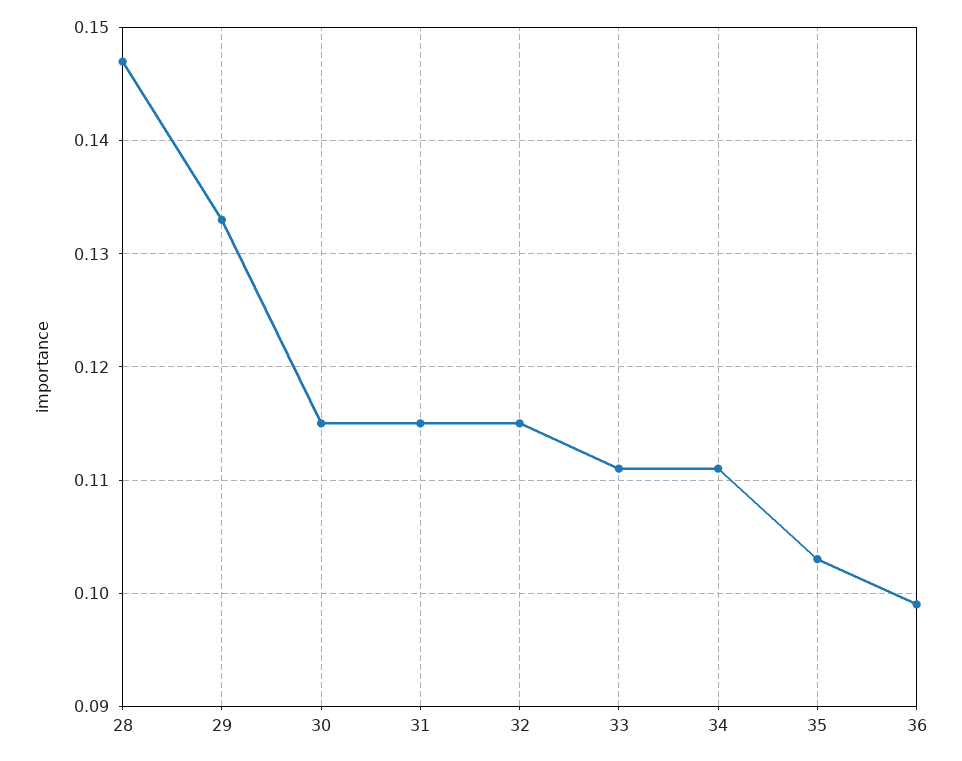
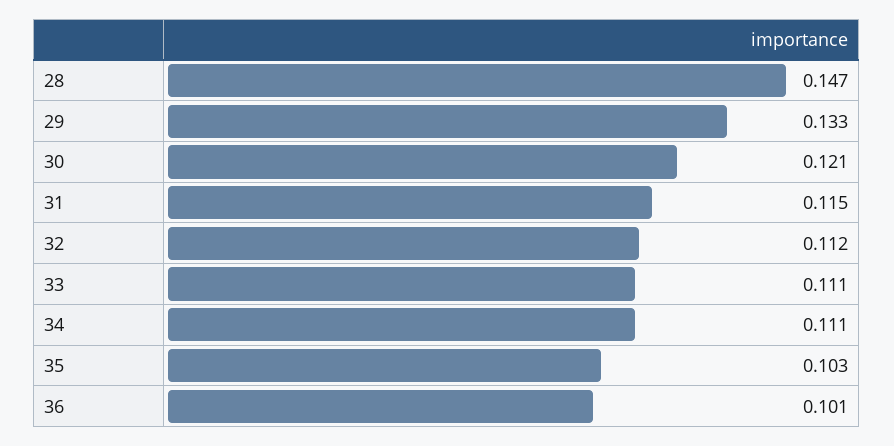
30: 0.115 -> 0.121
32: 0.115 -> 0.112
36: 0.099 -> 0.101

